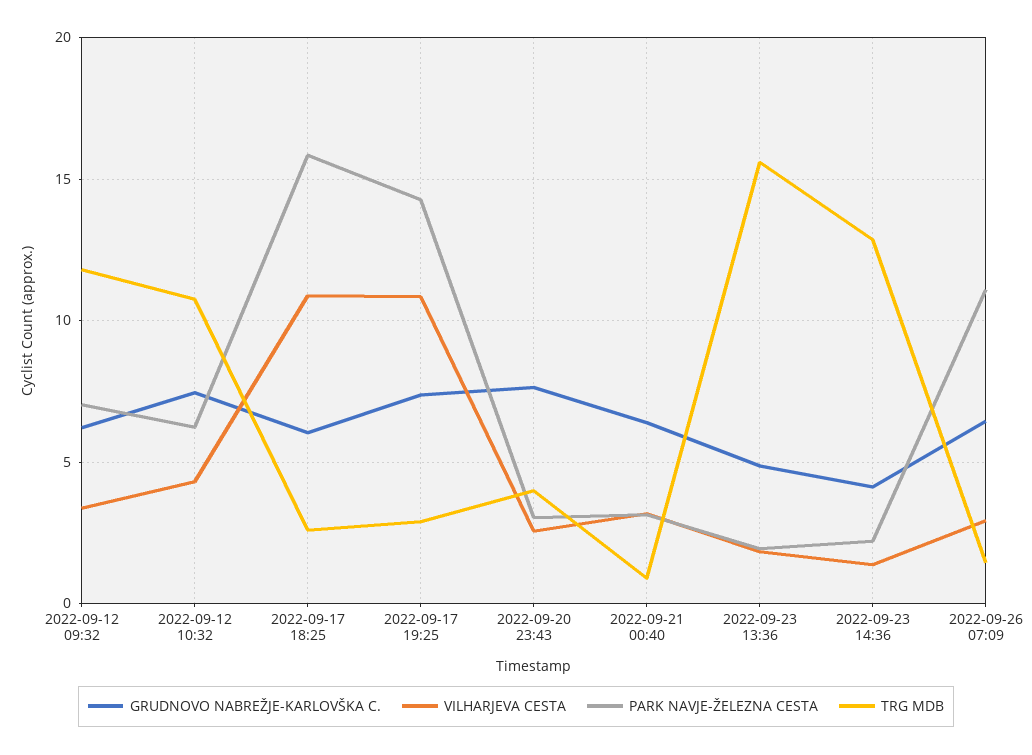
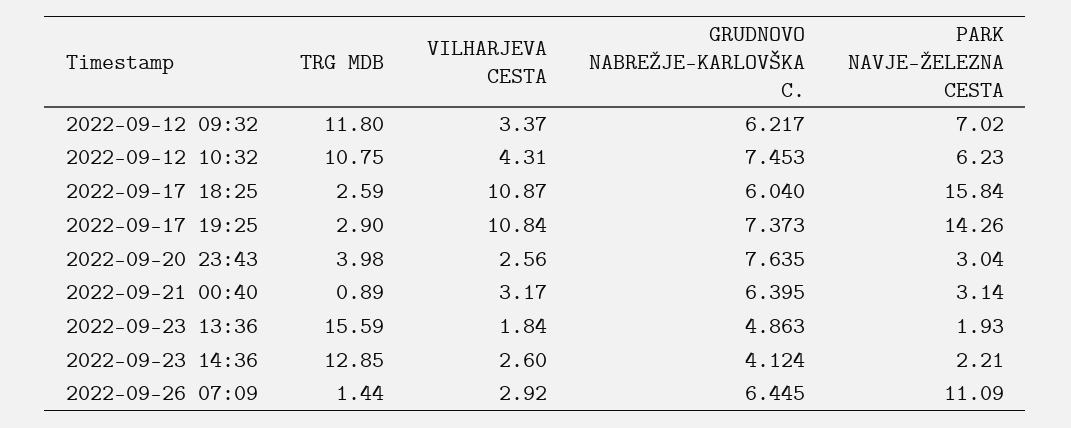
VILHARJEVA CESTA, 2022-09-23 14:36: 1.5 -> 2.6

